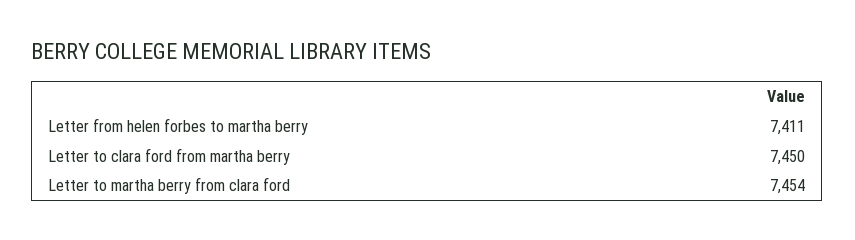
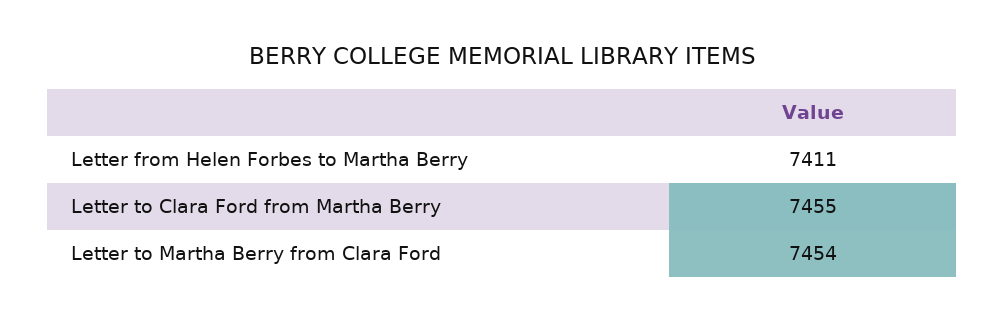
Letter to clara ford from martha berry: 7450 -> 7455

